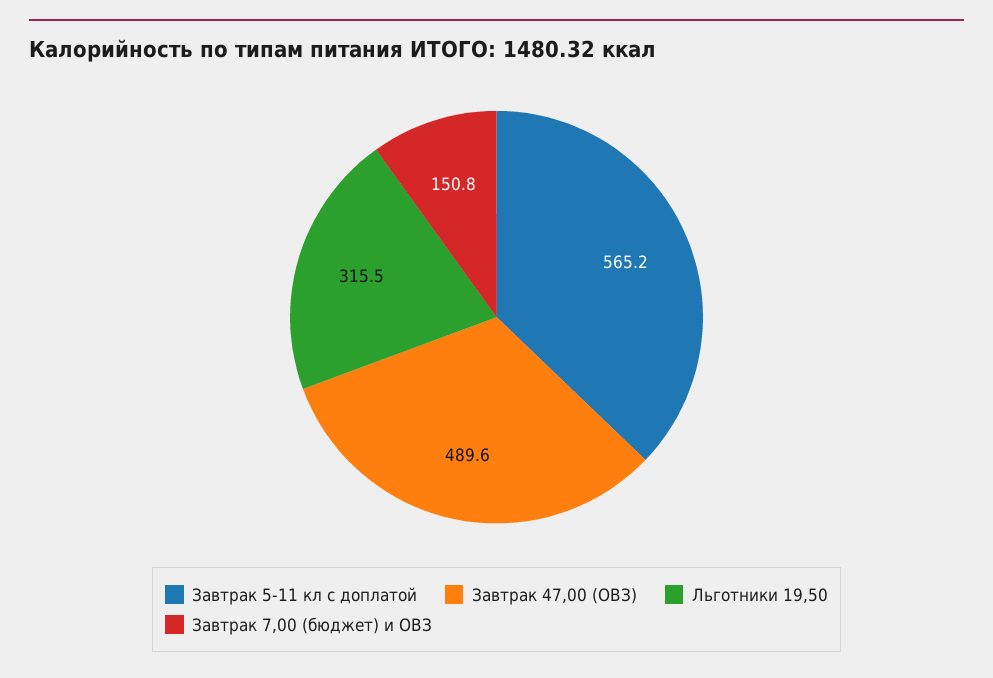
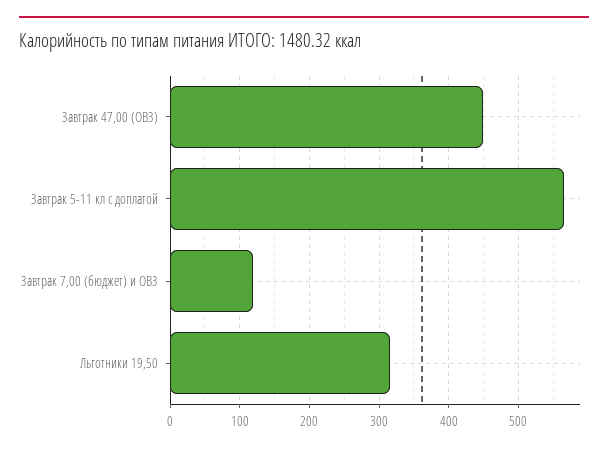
Завтрак 47,00 (ОВЗ): 489.6 -> 450
Завтрак 7,00 (бюджет) и ОВЗ: 150.8 -> 120

